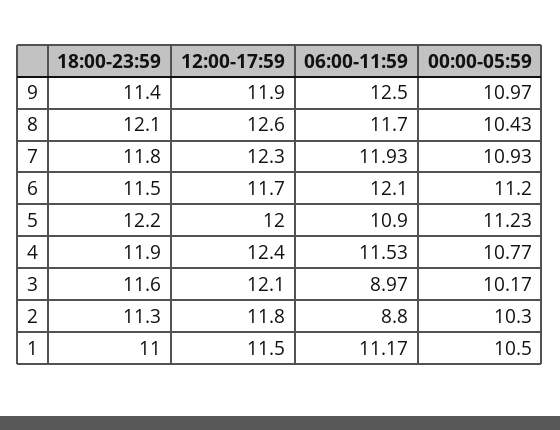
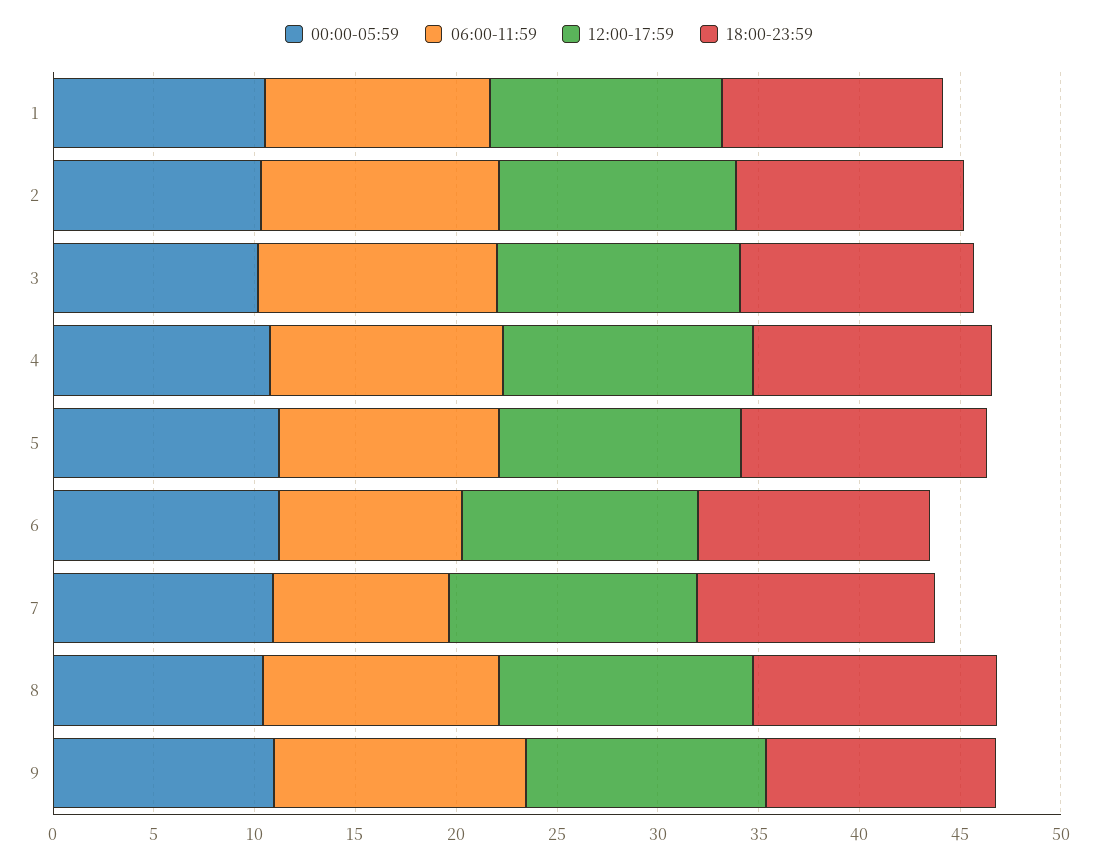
06:00-11:59, 7: 11.93 -> 9
06:00-11:59, 6: 12.1 -> 9
06:00-11:59, 3: 8.97 -> 12
06:00-11:59, 2: 8.8 -> 12

